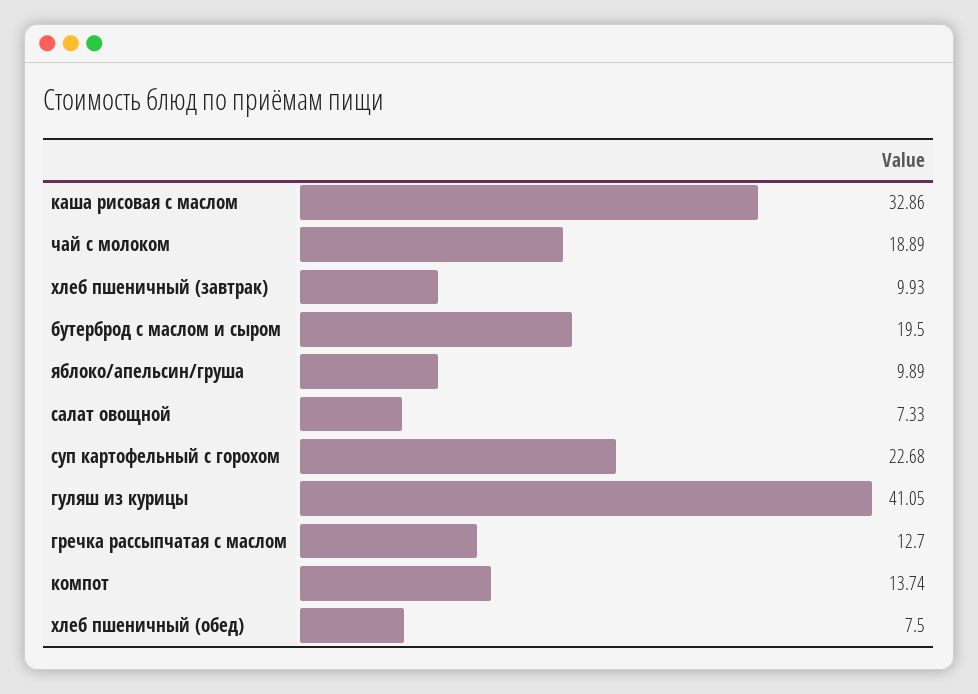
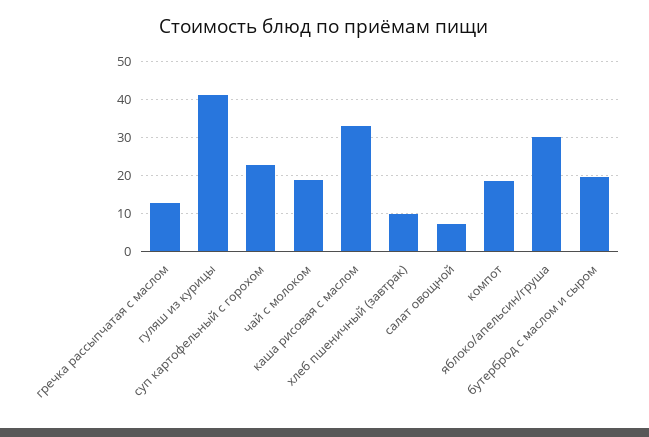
яблоко/апельсин/груша: 9.89 -> 30
компот: 13.74 -> 18
хлеб пшеничный (обед): 7.5 -> none

